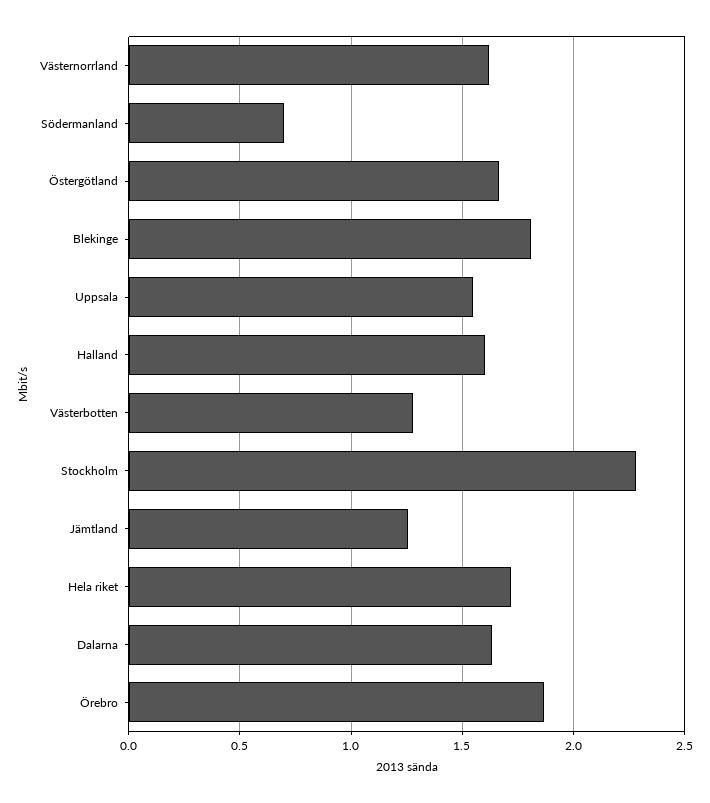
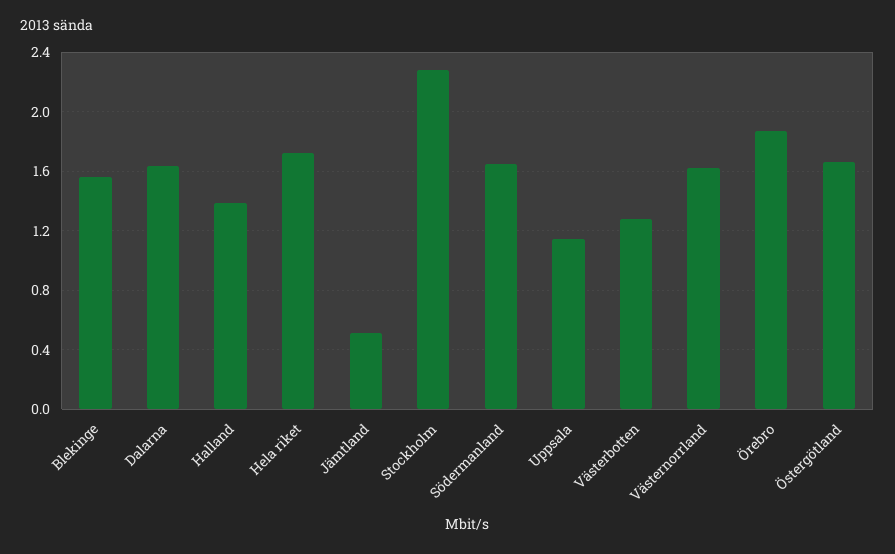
Södermanland: 0.7 -> 1.65
Blekinge: 1.8 -> 1.55
Uppsala: 1.55 -> 1.15
Halland: 1.6 -> 1.4
Jämtland: 1.25 -> 0.5

